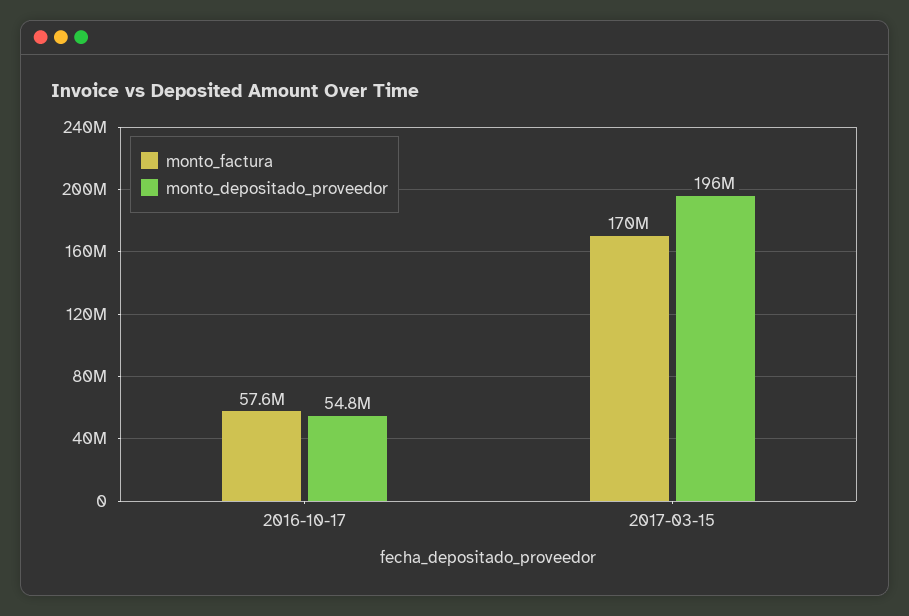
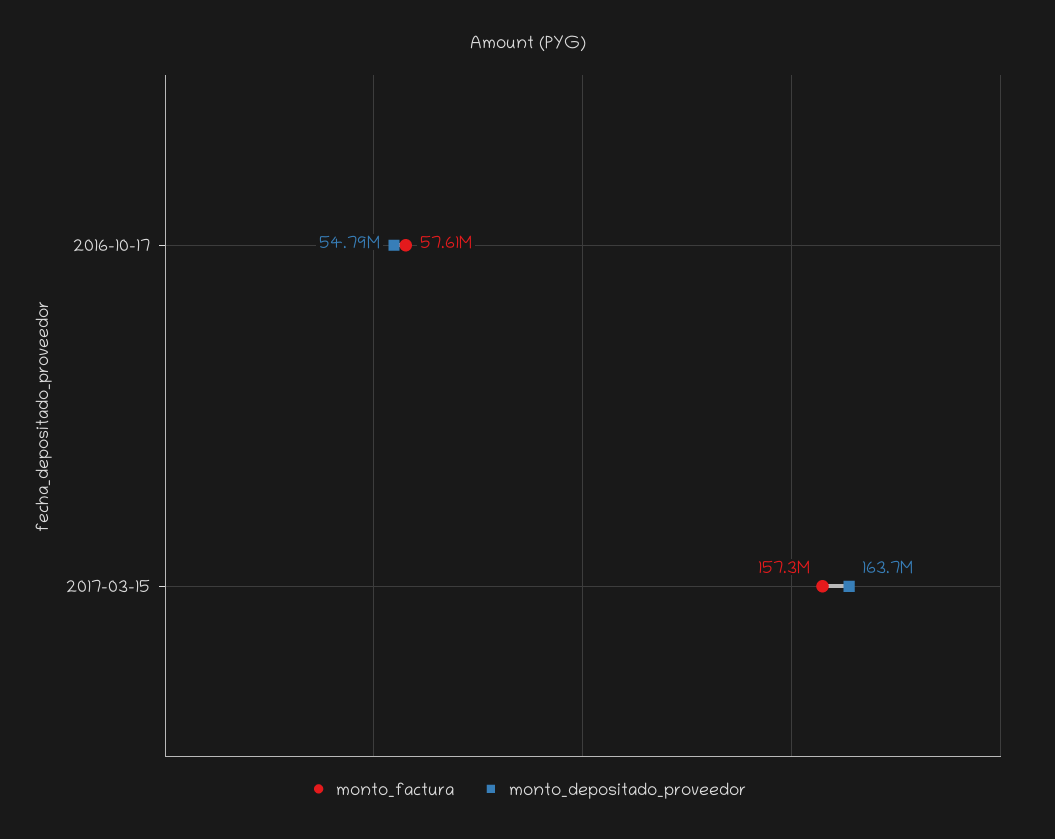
monto_factura, 2017-03-15: 170000000 -> 157300000
monto_depositado_proveedor, 2017-03-15: 196000000 -> 163700000

